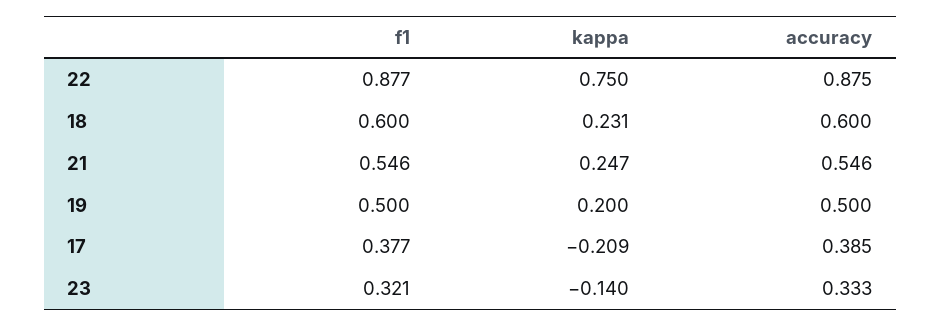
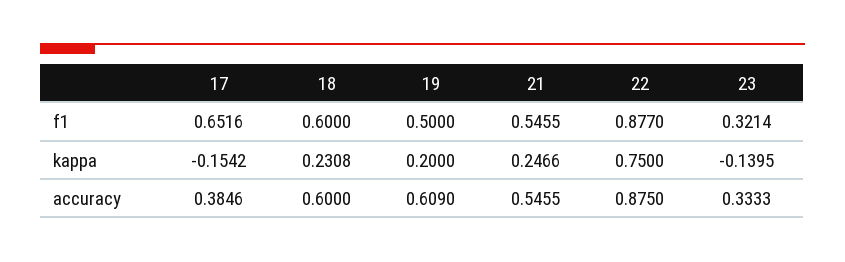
accuracy, 19: 0.5 -> 0.609
f1, 17: 0.377 -> 0.6516
kappa, 17: -0.209 -> -0.1542

